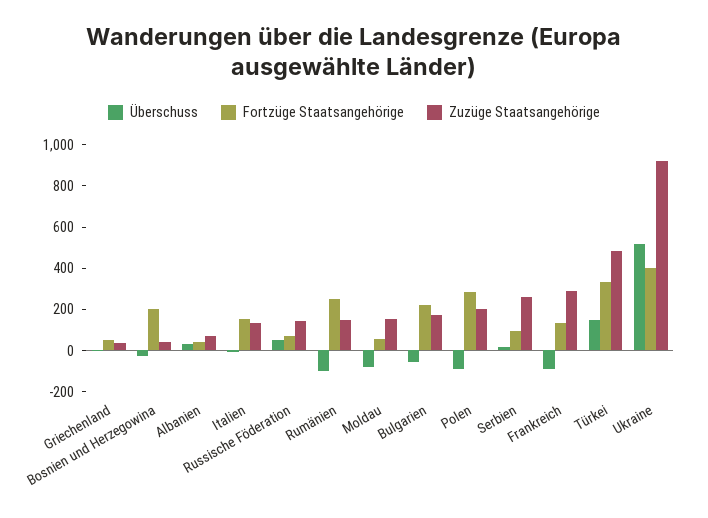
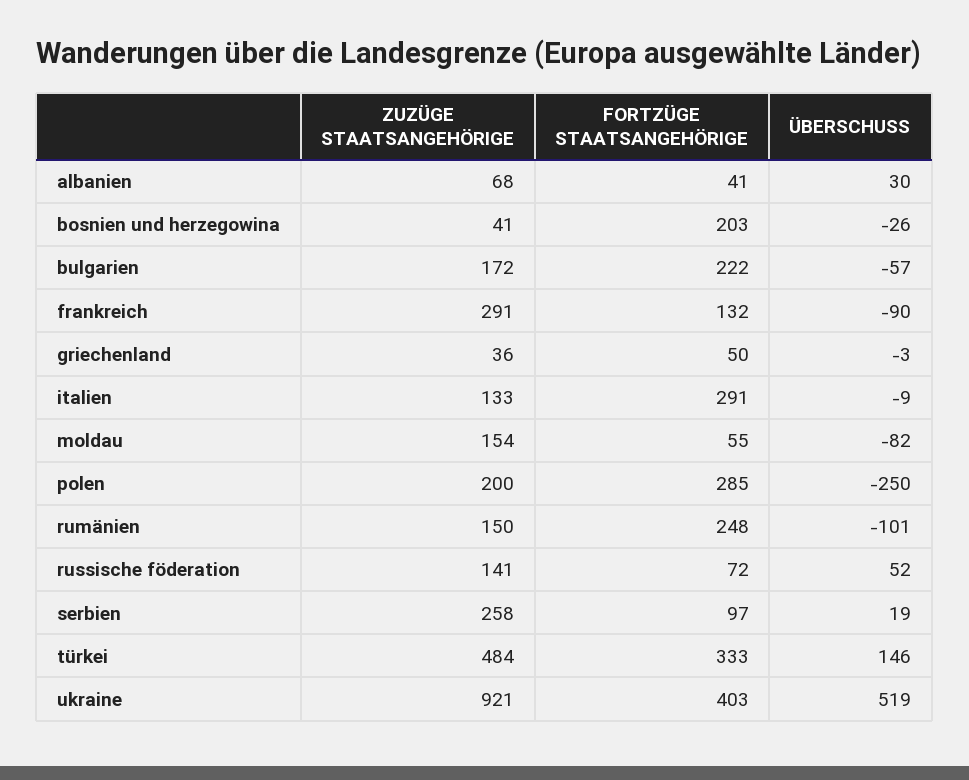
Fortzüge Staatsangehörige, Italien: 150 -> 291
Überschuss, Polen: -100 -> -250

